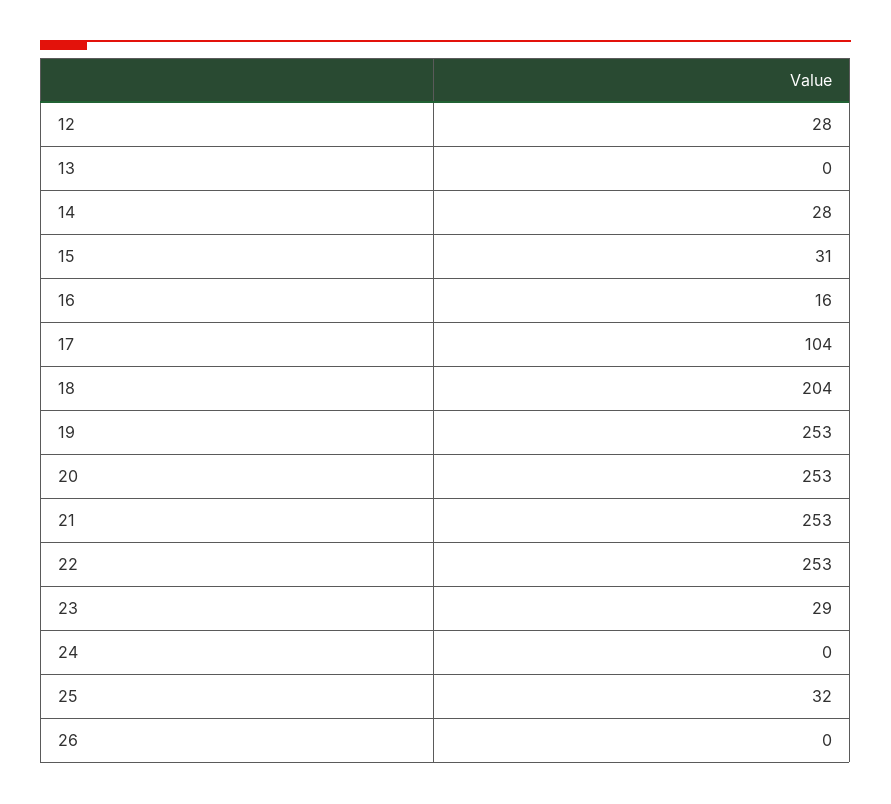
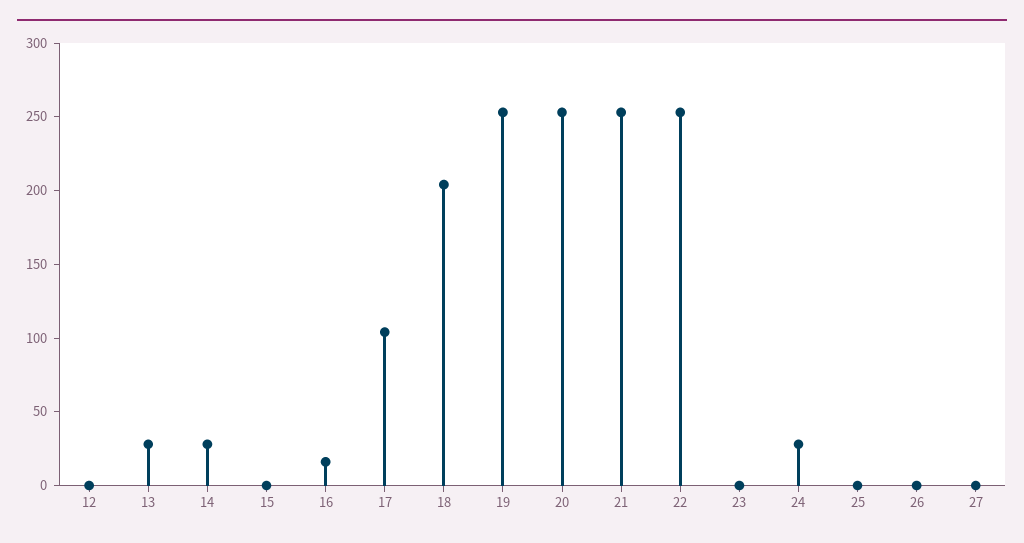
12: 28 -> 0
13: 0 -> 30
15: 31 -> 0
23: 29 -> 0
24: 0 -> 30
25: 32 -> 0
27: none -> 0

